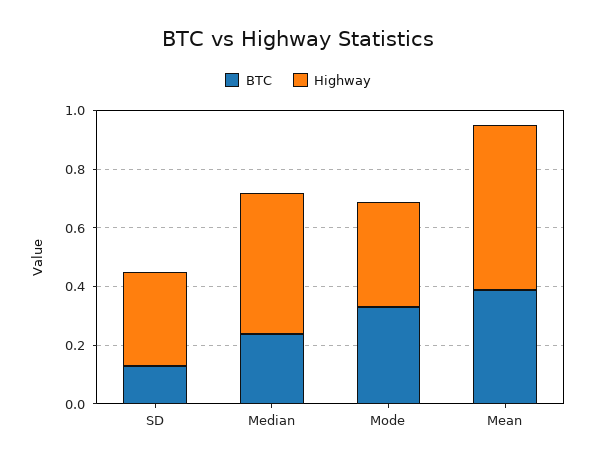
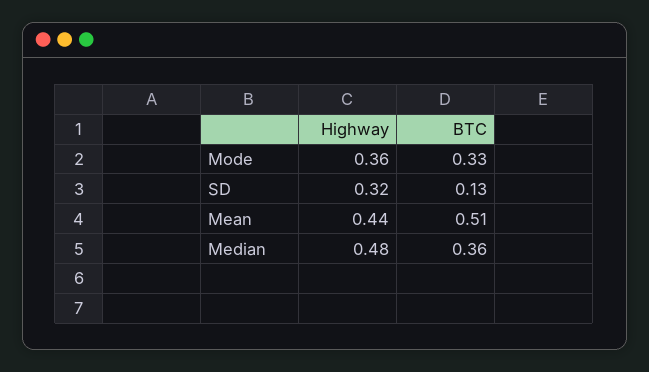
BTC, Median: 0.25 -> 0.36
BTC, Mean: 0.4 -> 0.51
Highway, Mean: 0.55 -> 0.44

